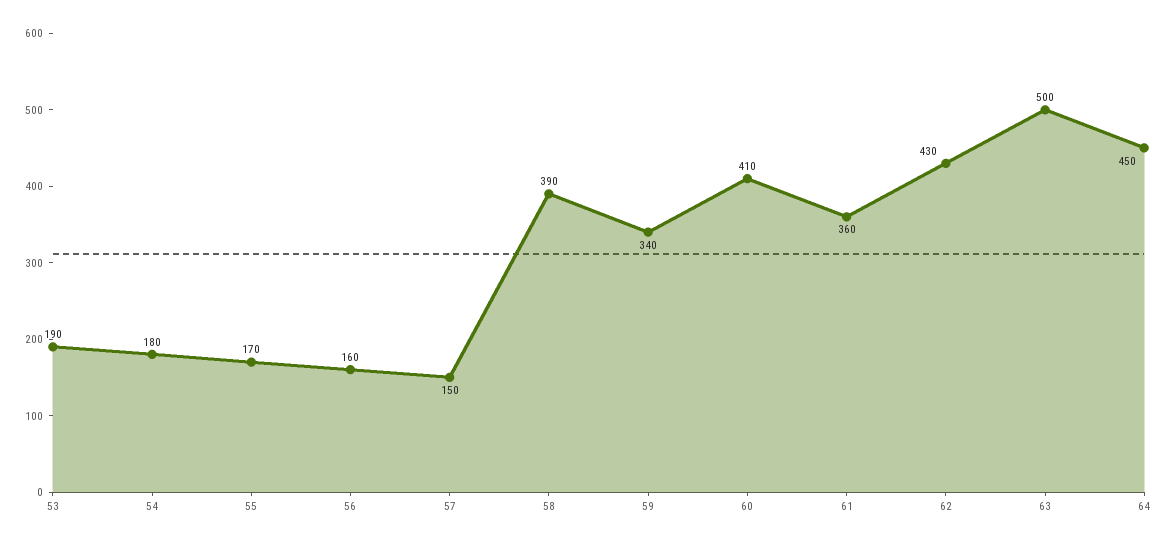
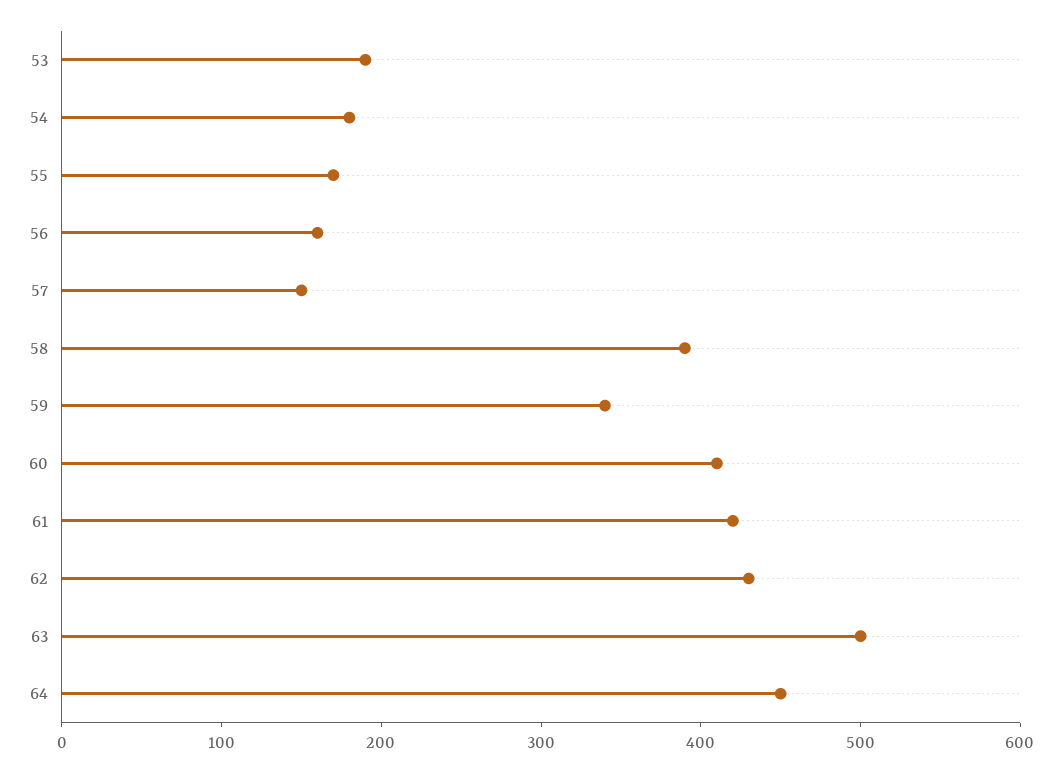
61: 360 -> 420

